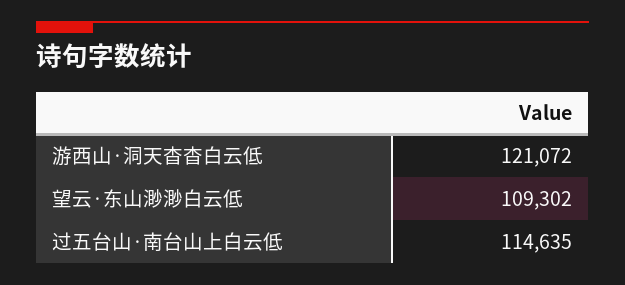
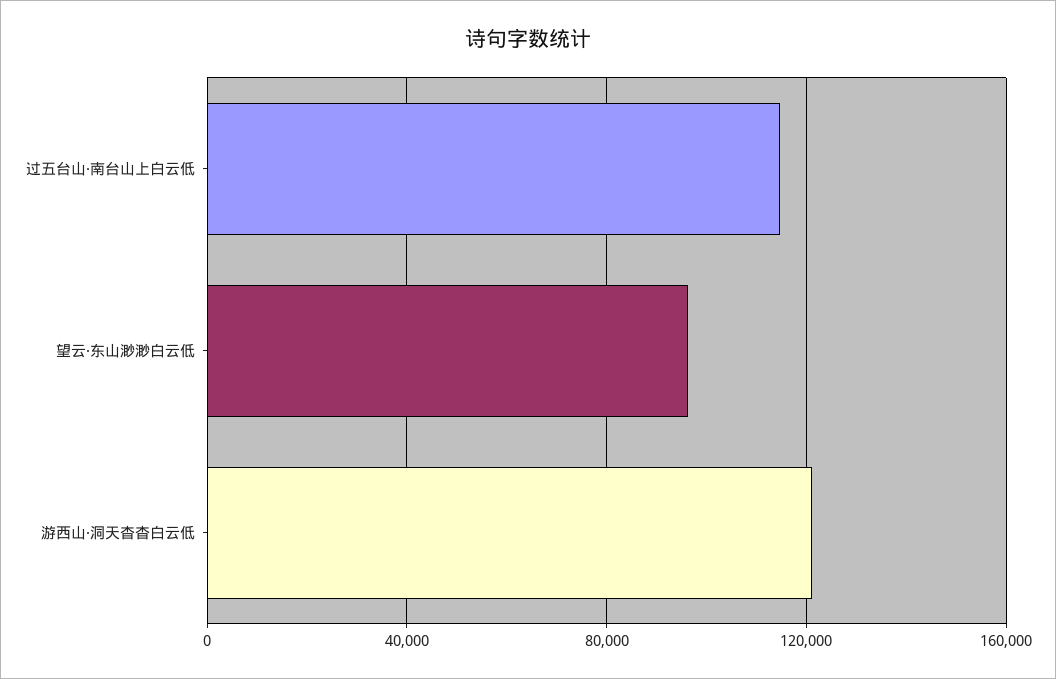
望云·东山渺渺白云低: 109302 -> 95000

